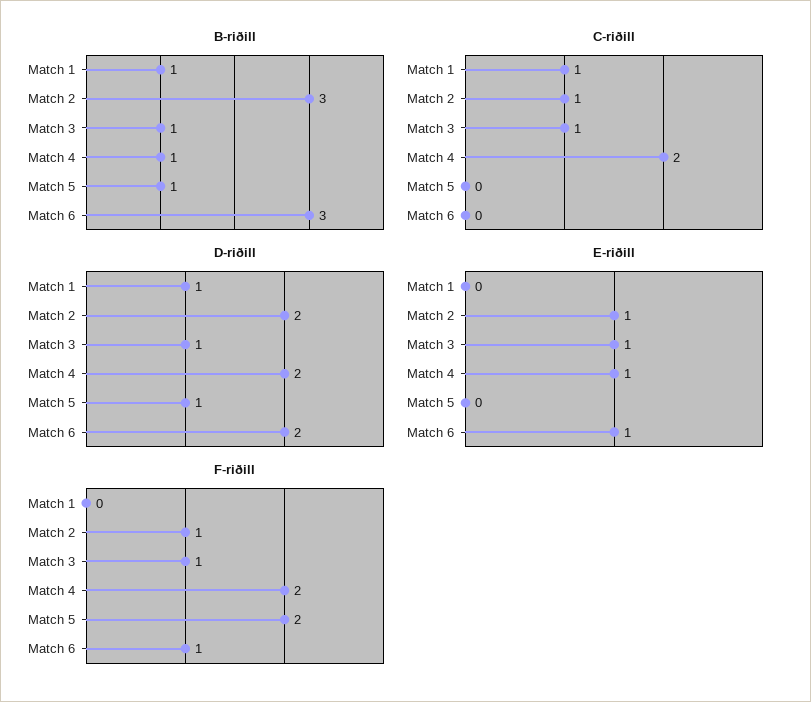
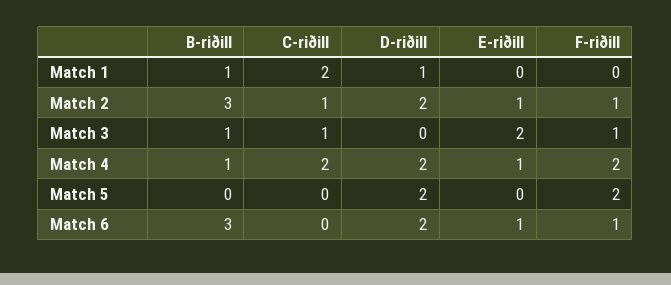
B-riðill, Match 5: 1 -> 0
C-riðill, Match 1: 1 -> 2
D-riðill, Match 3: 1 -> 0
D-riðill, Match 5: 1 -> 2
E-riðill, Match 3: 1 -> 2

